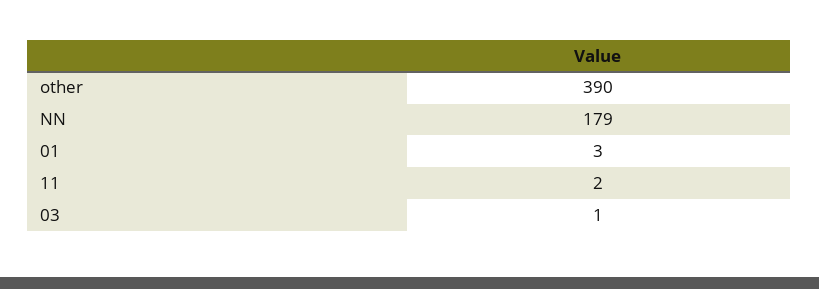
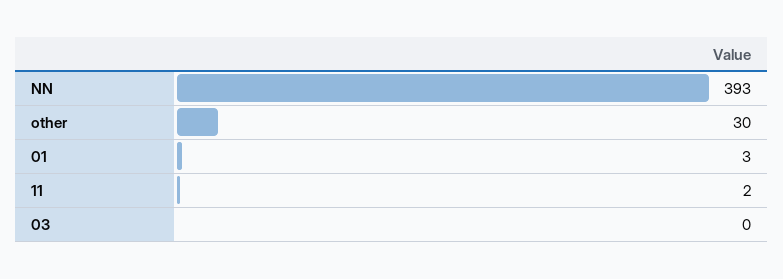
other: 390 -> 30
NN: 179 -> 393
03: 1 -> 0

